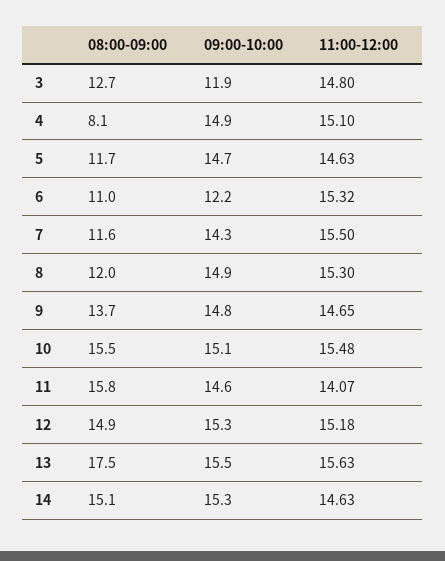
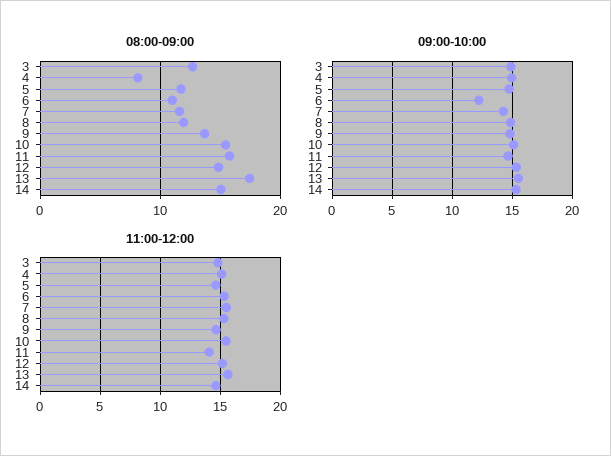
09:00-10:00, 3: 11.9 -> 15

